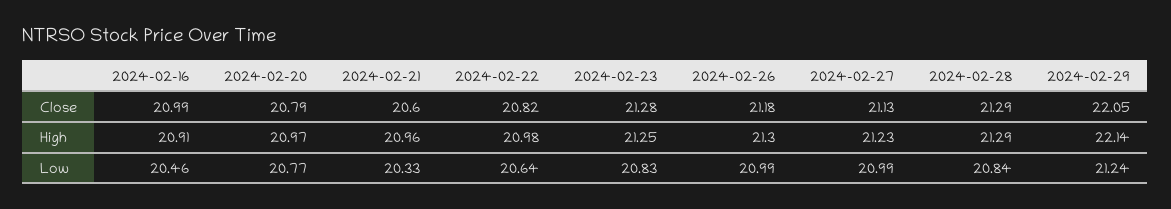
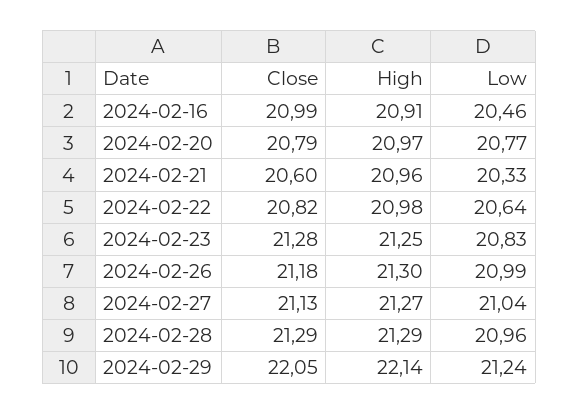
2024-02-27, High: 21.23 -> 21.27
2024-02-27, Low: 20.99 -> 21.04
2024-02-28, Low: 20.84 -> 20.96

